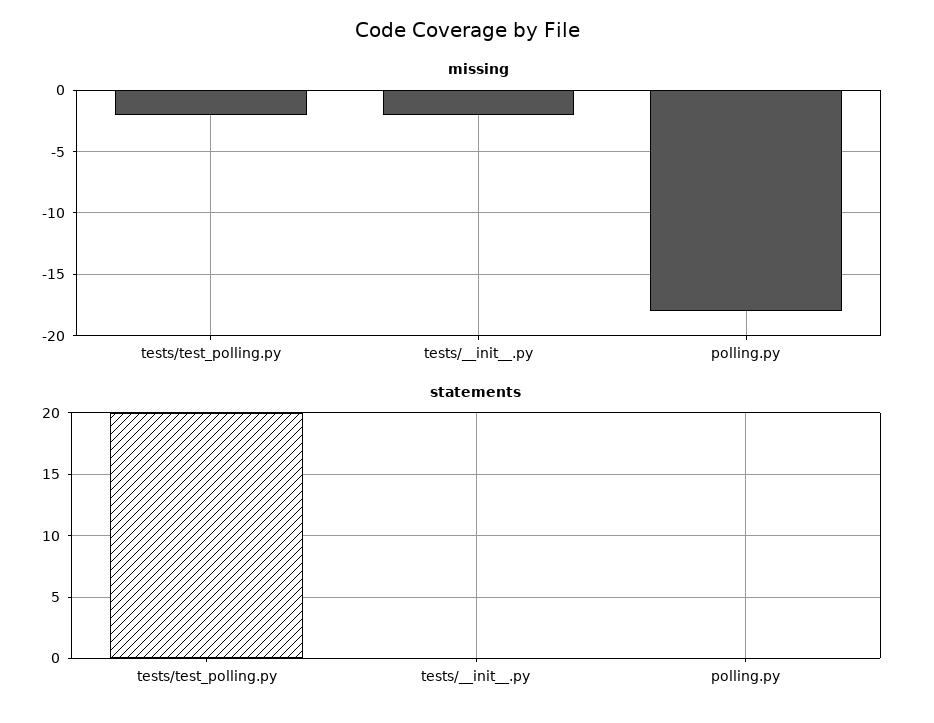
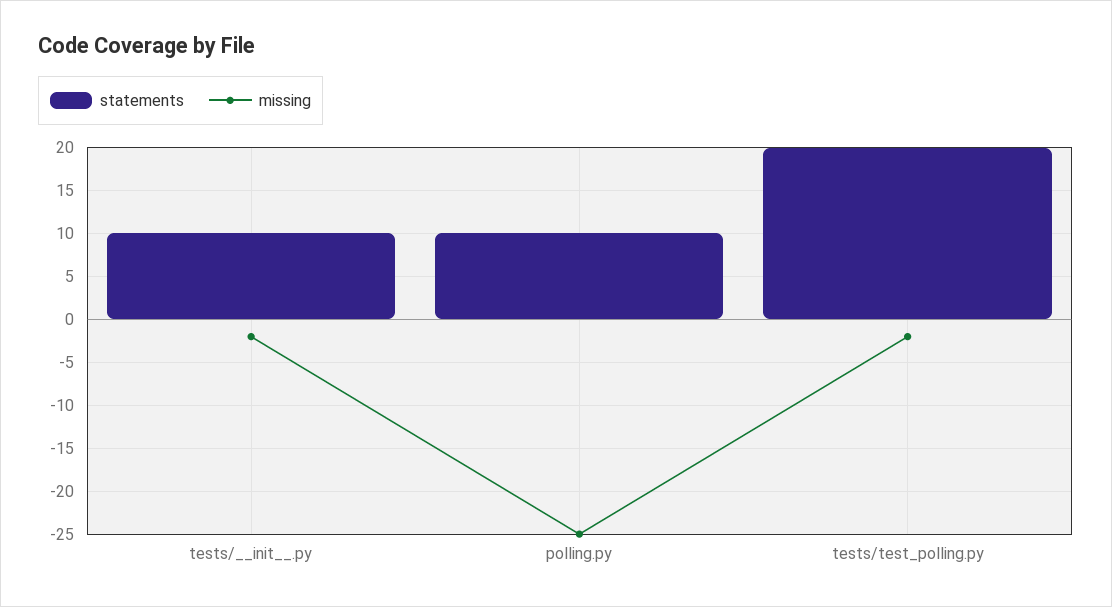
missing, polling.py: -18 -> -25
statements, tests/__init__.py: 0 -> 10
statements, polling.py: 0 -> 10

